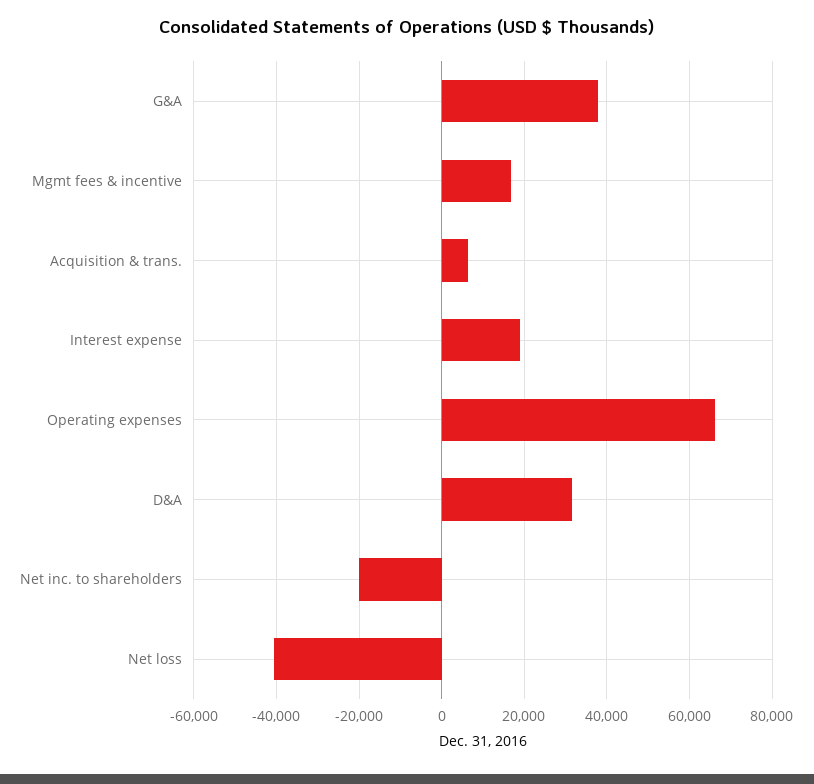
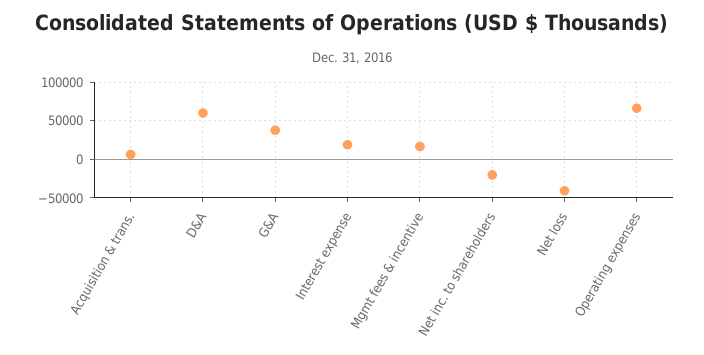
D&A: 32000 -> 60000

